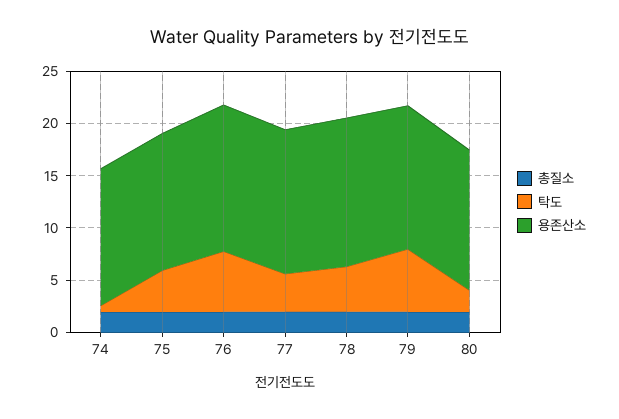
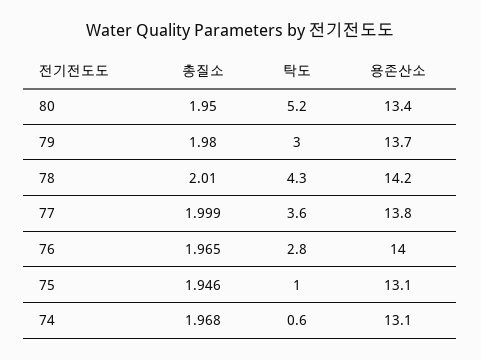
탁도, 75: 4 -> 1
탁도, 76: 6 -> 2.8
탁도, 79: 6 -> 3
탁도, 80: 2 -> 5.2

